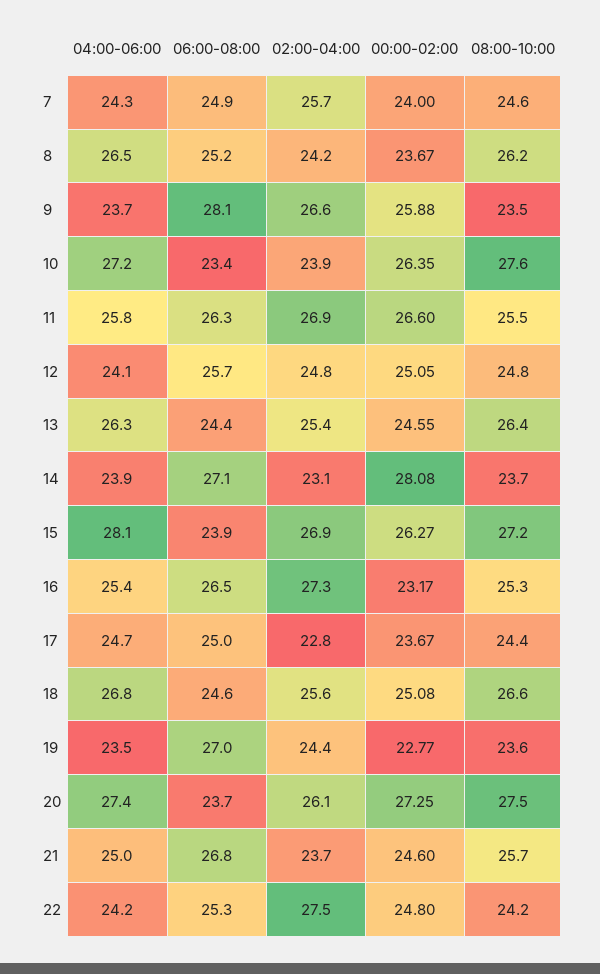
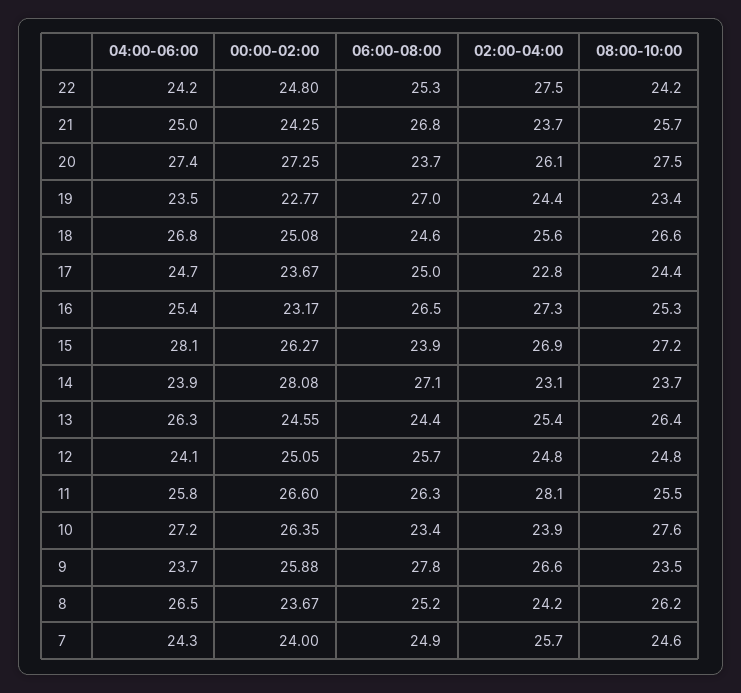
06:00-08:00, 9: 28.1 -> 27.8
02:00-04:00, 11: 26.9 -> 28.1
08:00-10:00, 19: 23.6 -> 23.4
00:00-02:00, 21: 24.6 -> 24.25

